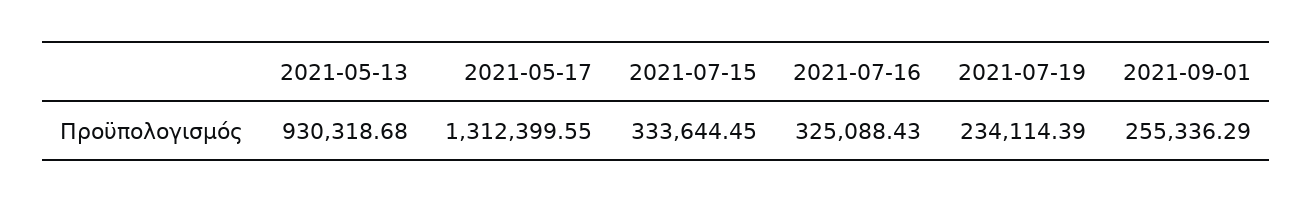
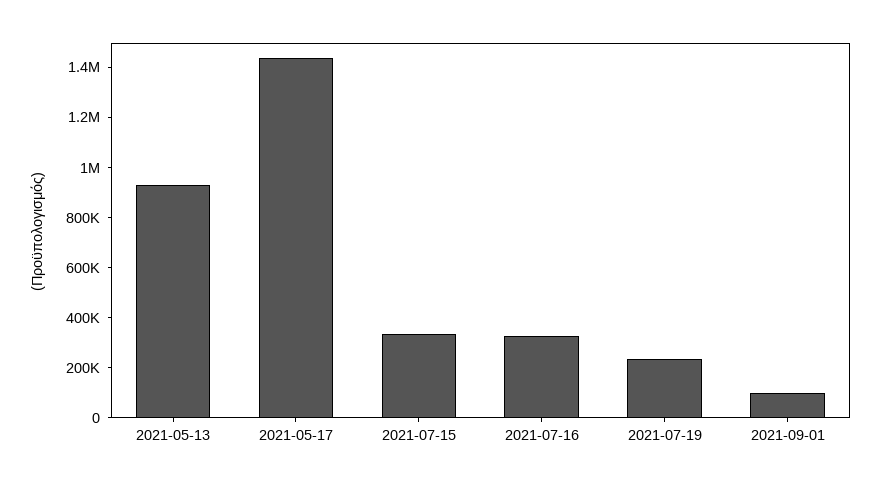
2021-05-17: 1312399.55 -> 1450000
2021-09-01: 255336.29 -> 100000

